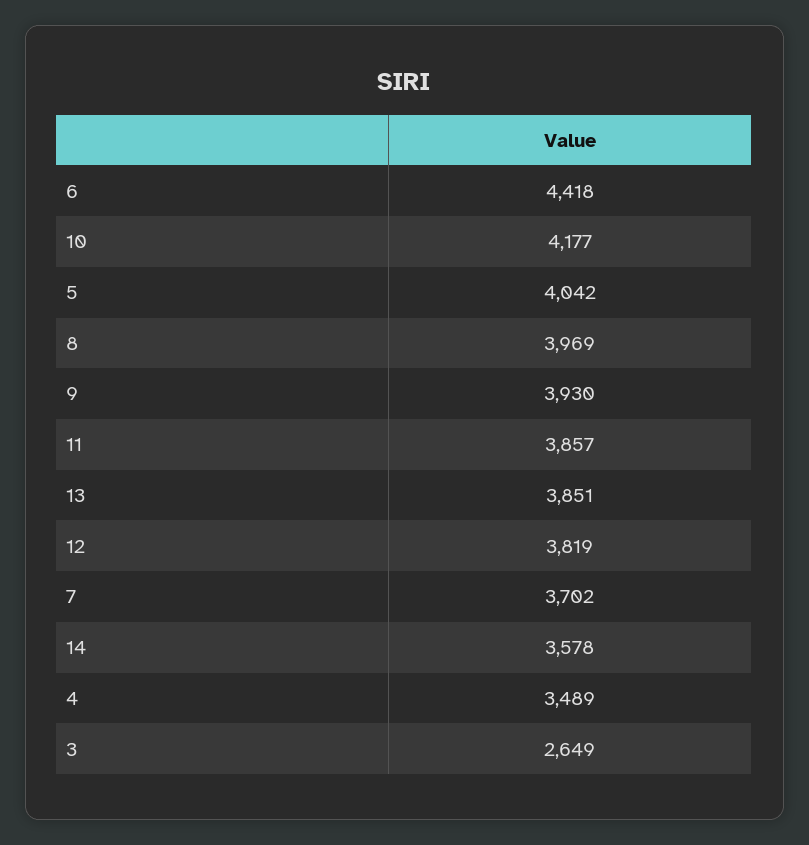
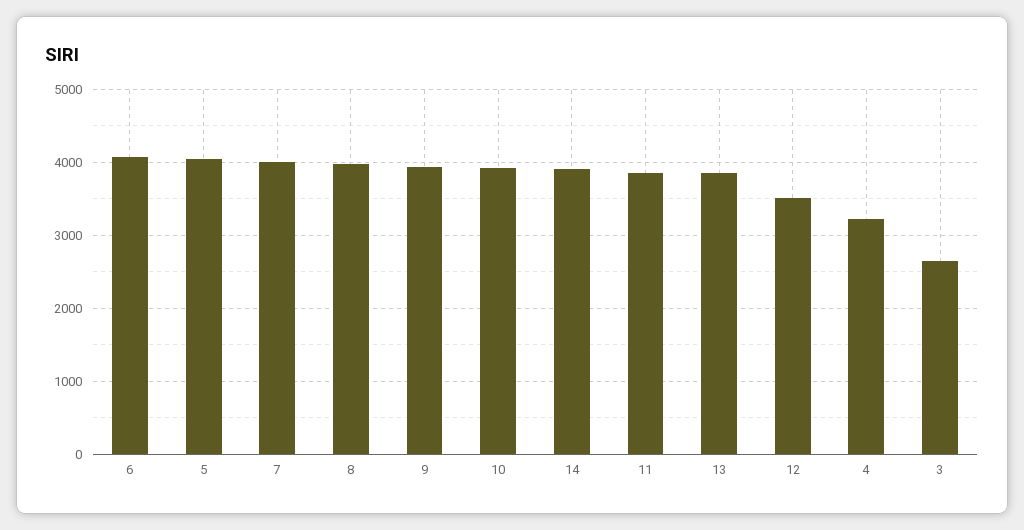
6: 4418 -> 4100
10: 4177 -> 3900
12: 3819 -> 3500
7: 3702 -> 4000
14: 3578 -> 3900
4: 3489 -> 3200

